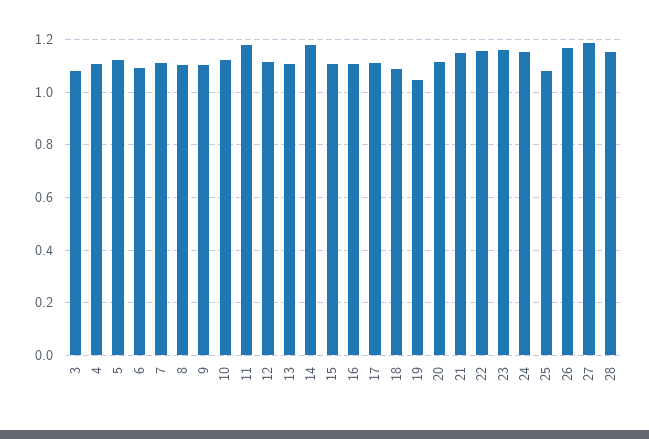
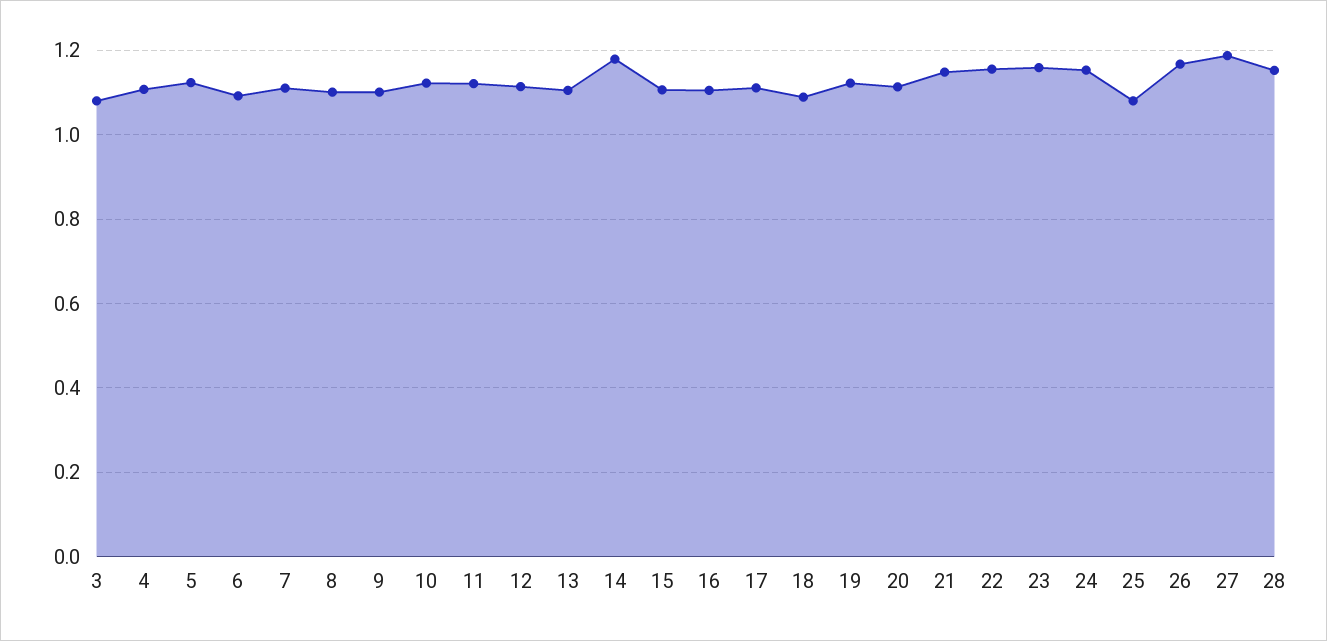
11: 1.175 -> 1.12
19: 1.05 -> 1.12

